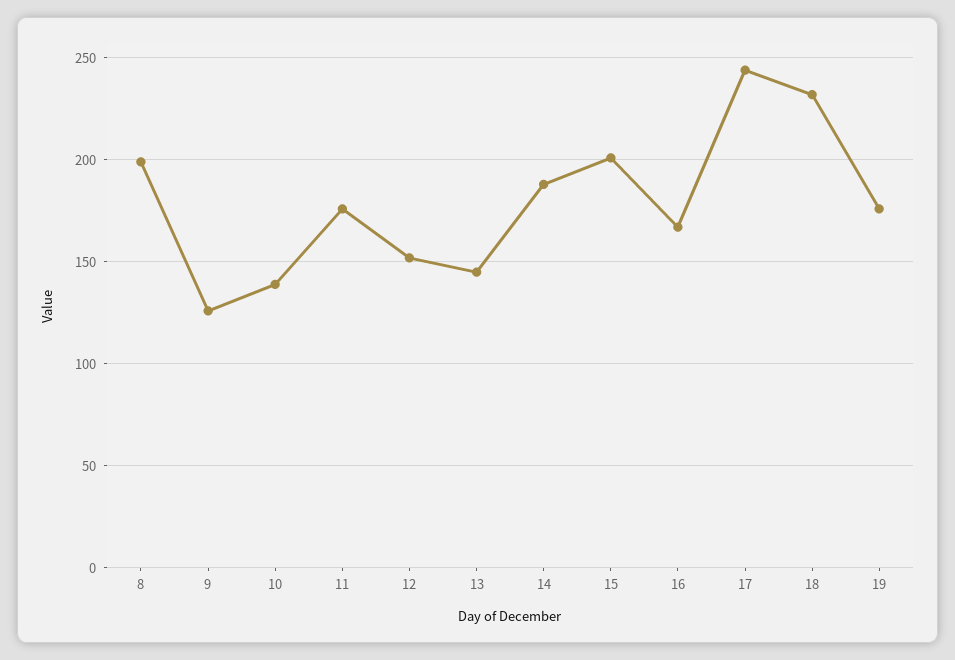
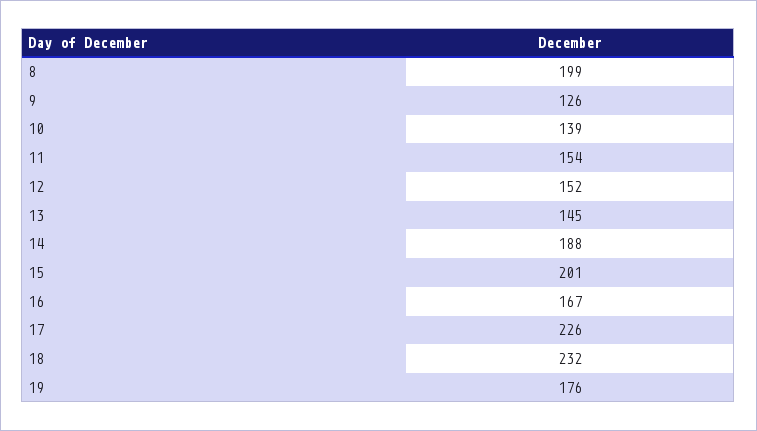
11: 175 -> 154
17: 245 -> 226

